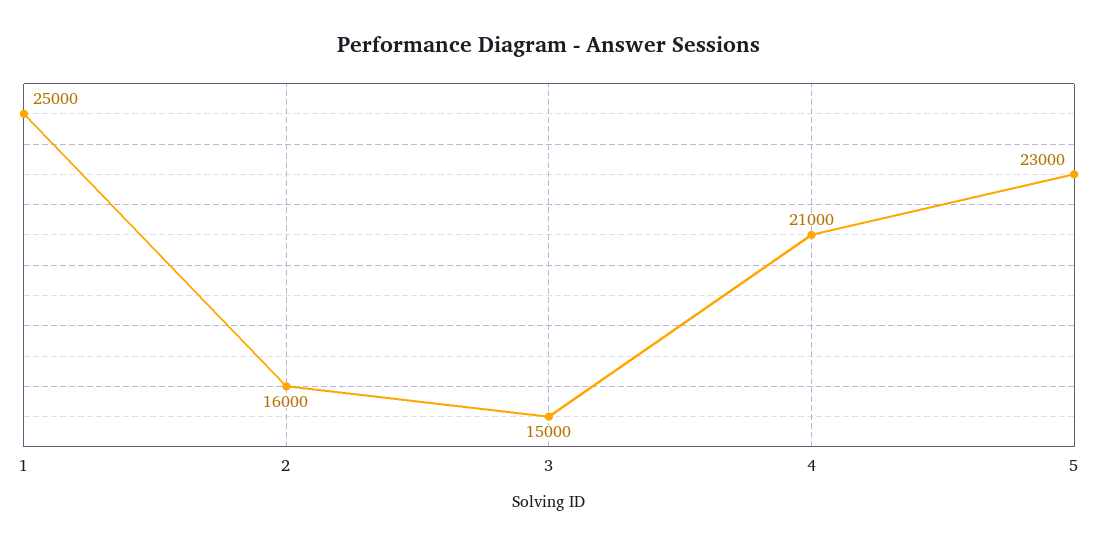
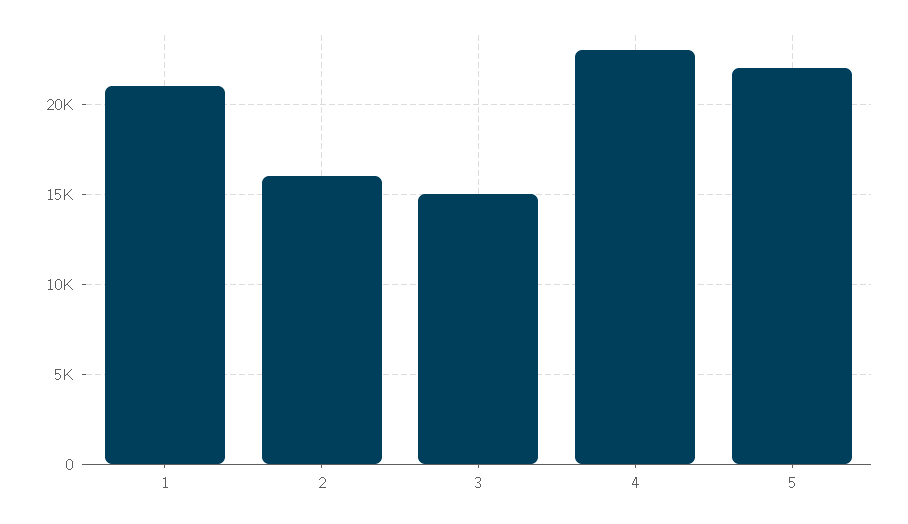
1: 25000 -> 21000
4: 21000 -> 23000
5: 23000 -> 22000

